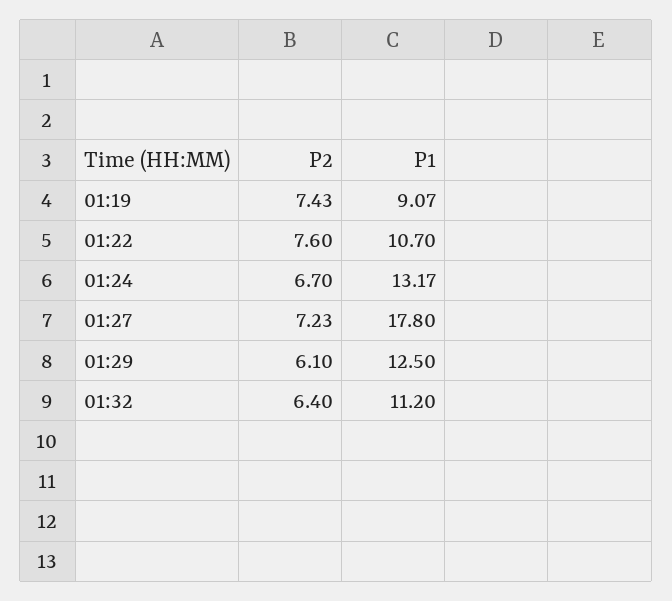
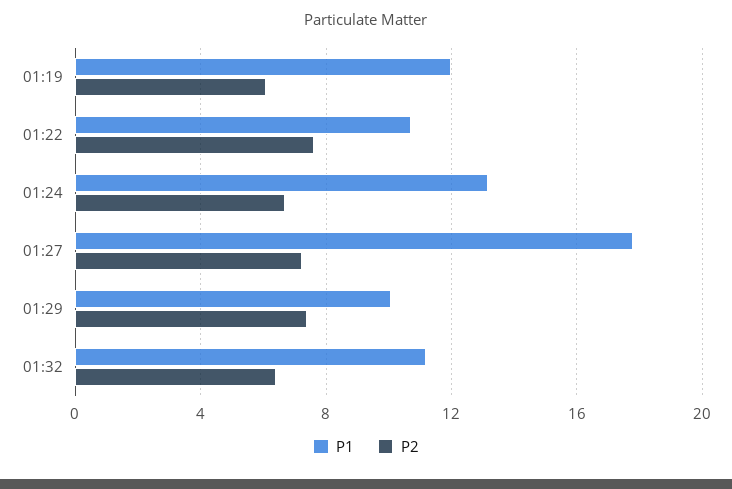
P2, 01:19: 7.43 -> 6
P1, 01:19: 9.07 -> 12
P2, 01:29: 6.1 -> 7.5
P1, 01:29: 12.5 -> 10

